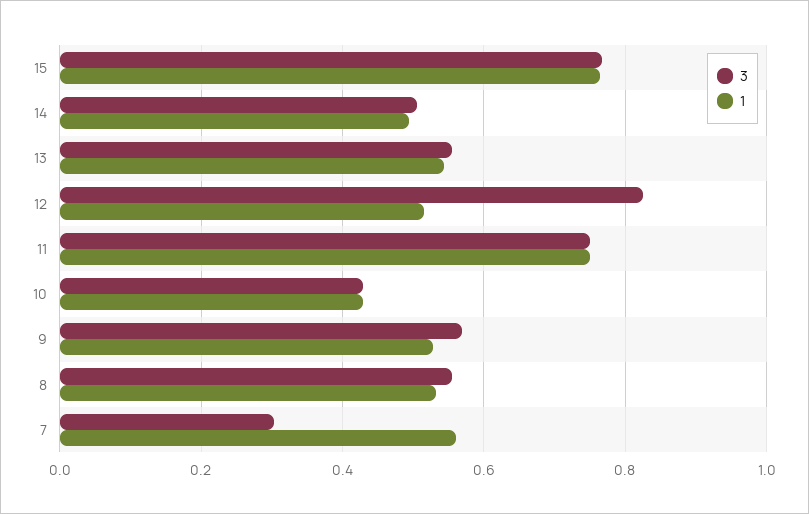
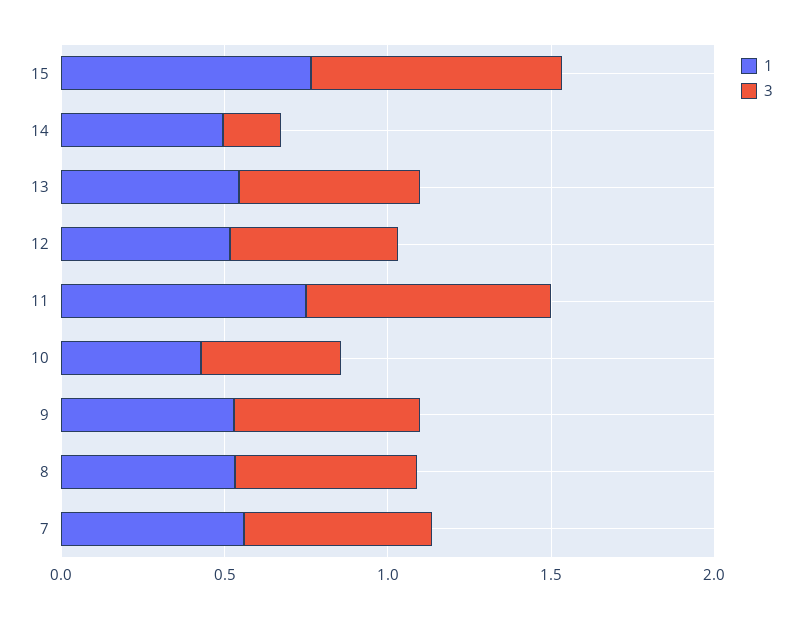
3, 14: 0.5 -> 0.2
3, 12: 0.82 -> 0.5
3, 7: 0.3 -> 0.6

